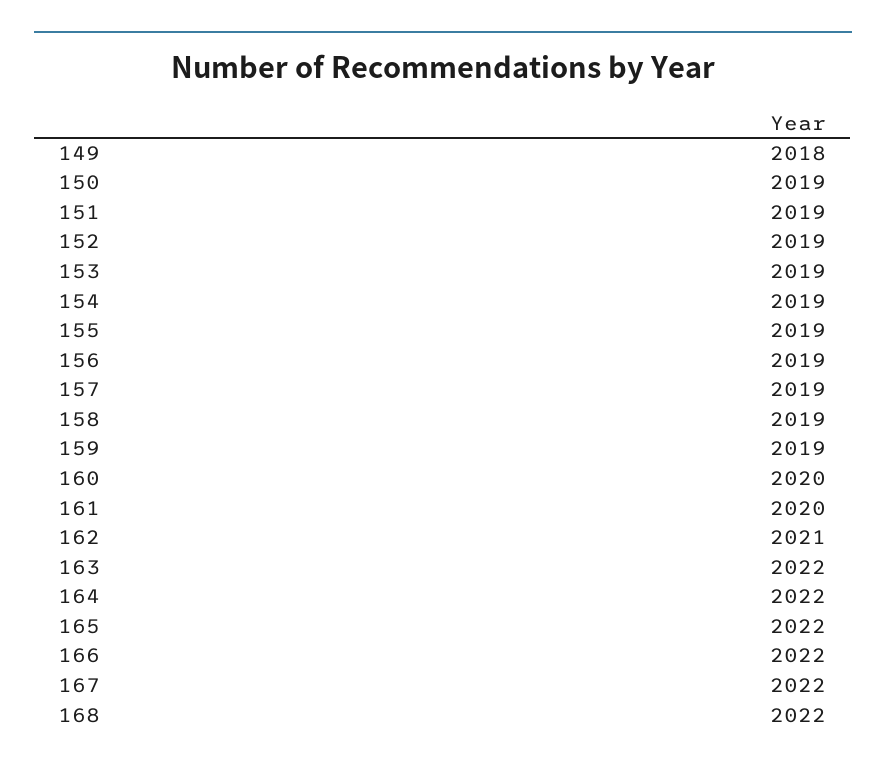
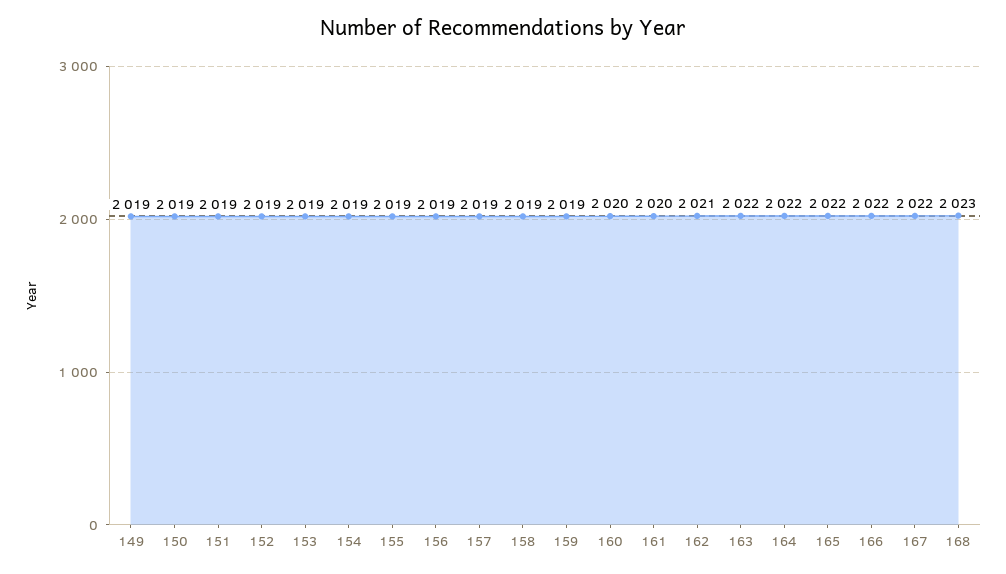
149: 2018 -> 2019
168: 2022 -> 2023

